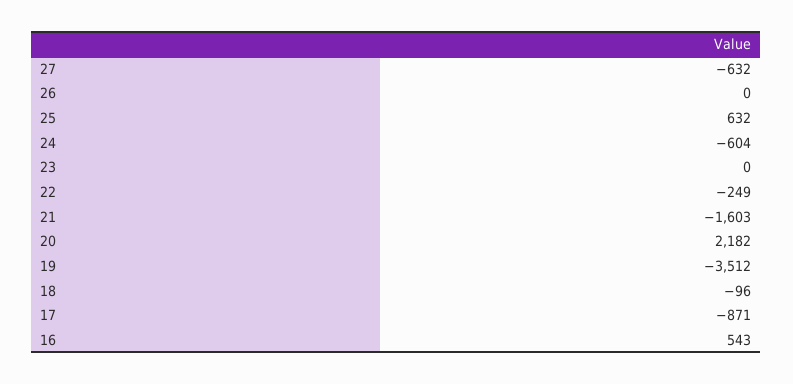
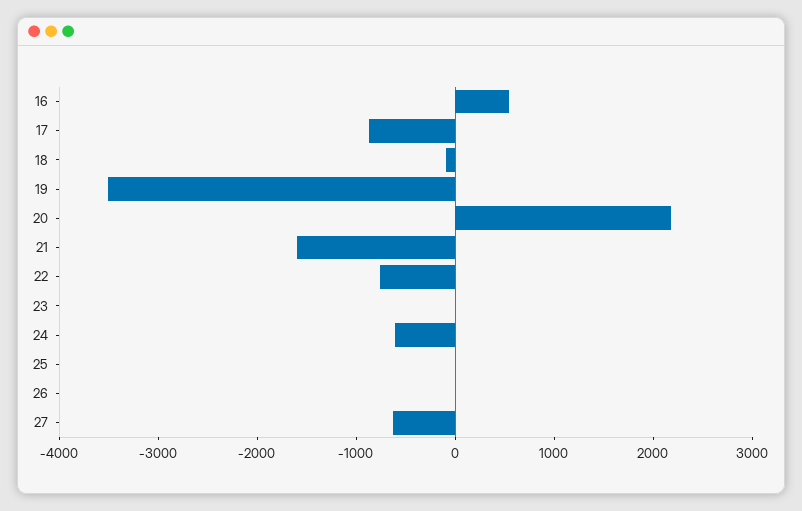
25: 632 -> 0
22: -249 -> -800

